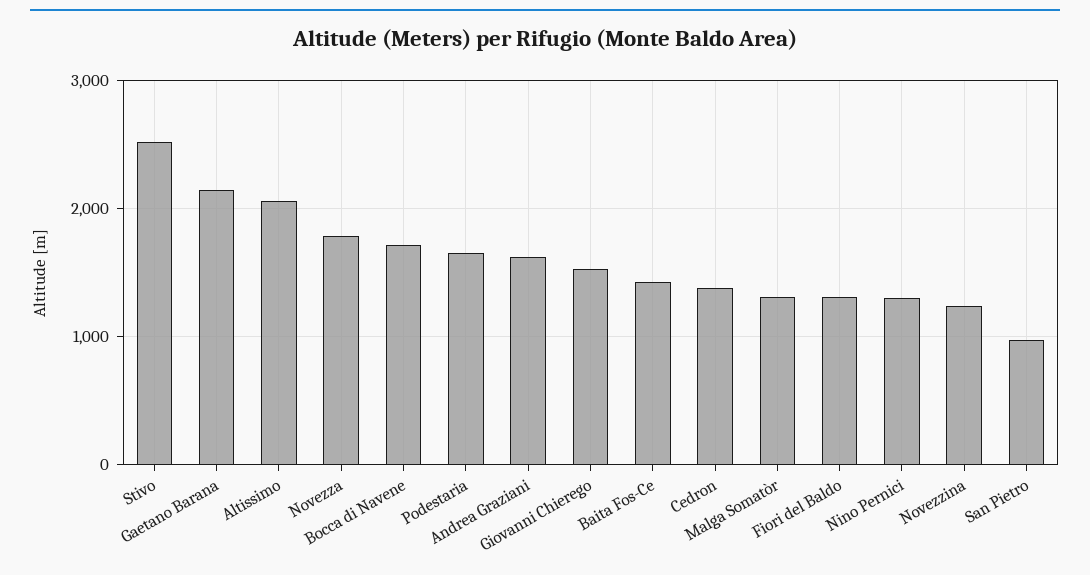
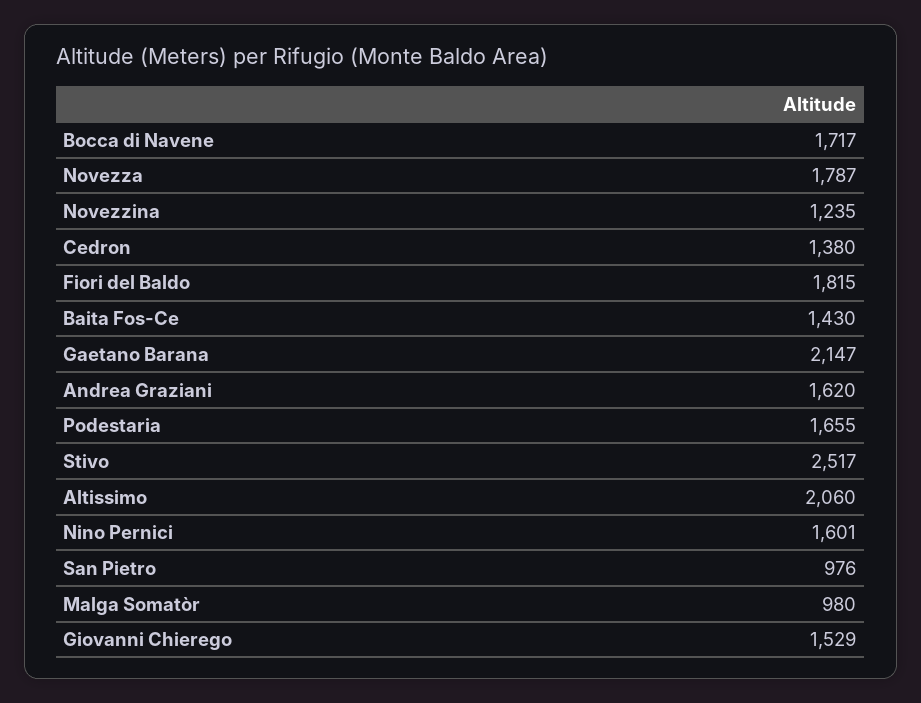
Malga Somatòr: 1300 -> 980
Fiori del Baldo: 1300 -> 1815
Nino Pernici: 1300 -> 1601

